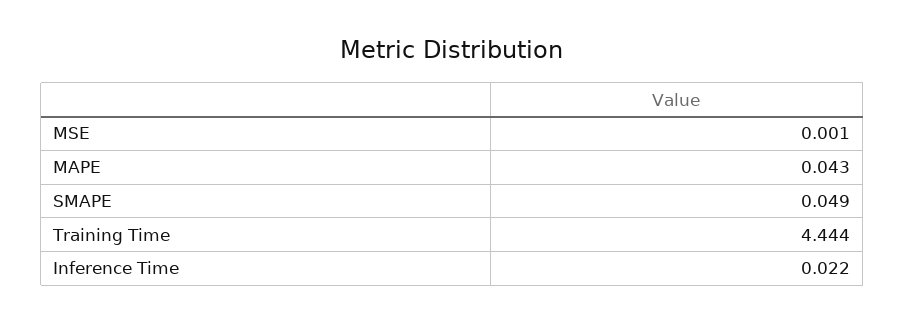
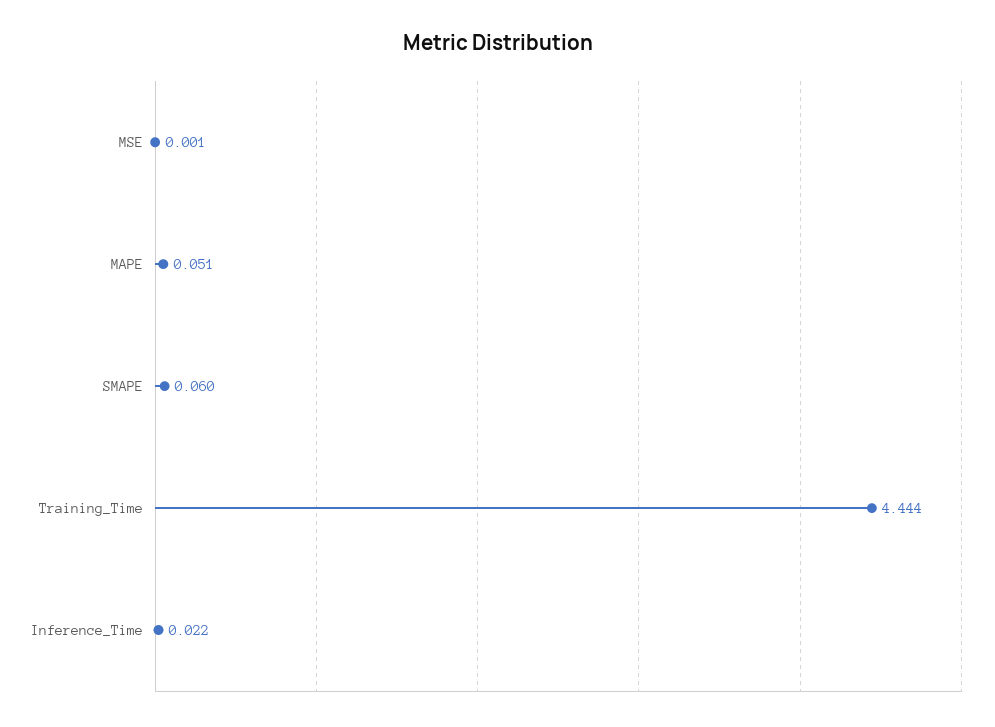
MAPE: 0.043 -> 0.051
SMAPE: 0.049 -> 0.06

